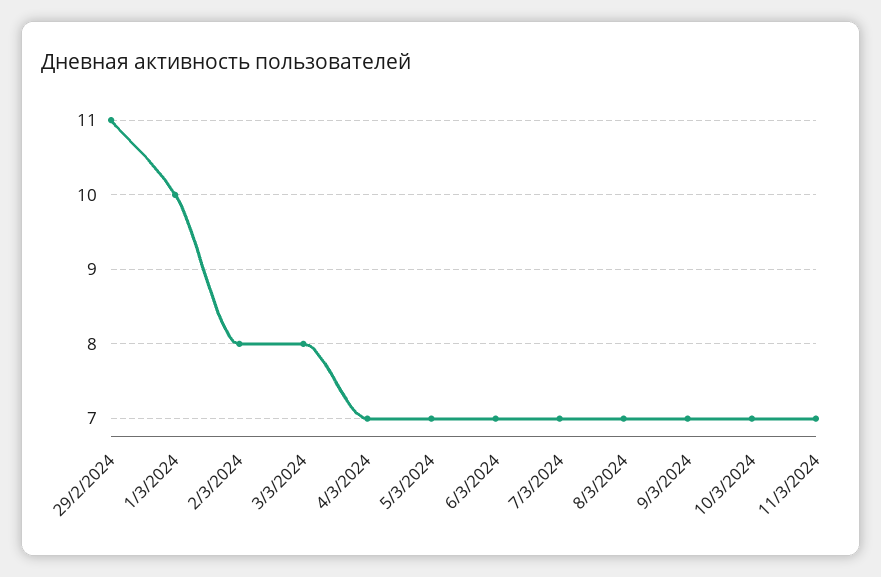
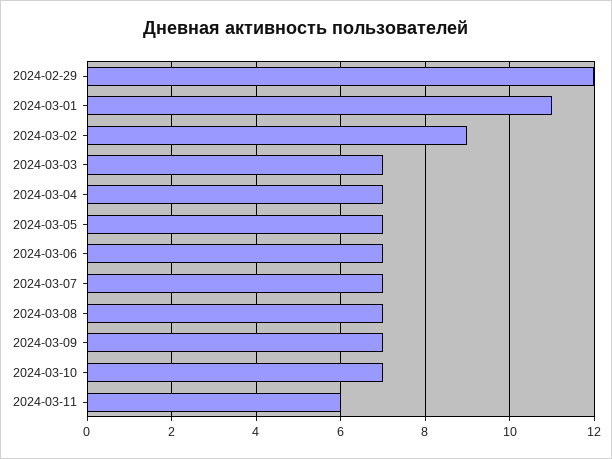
29/2/2024: 11 -> 12
1/3/2024: 10 -> 11
2/3/2024: 8 -> 9
3/3/2024: 8 -> 7
11/3/2024: 7 -> 6

